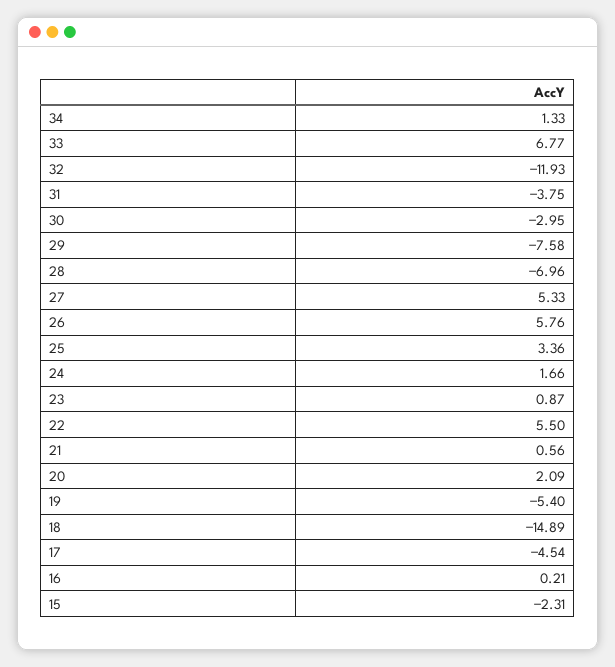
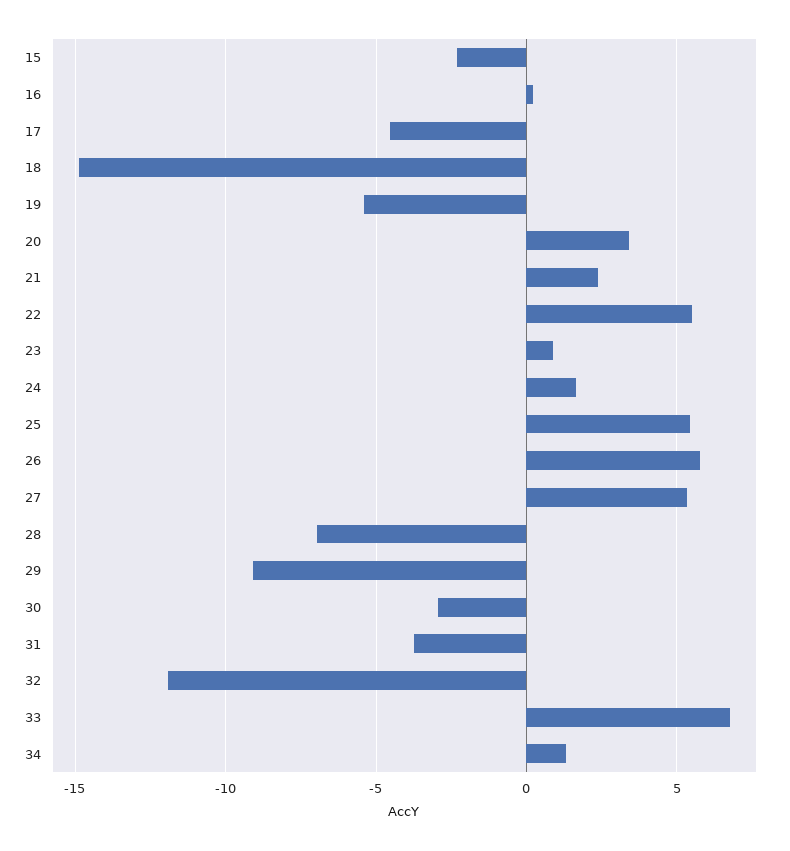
29: -7.58 -> -9
25: 3.36 -> 5.5
21: 0.56 -> 2.5
20: 2.09 -> 3.5

